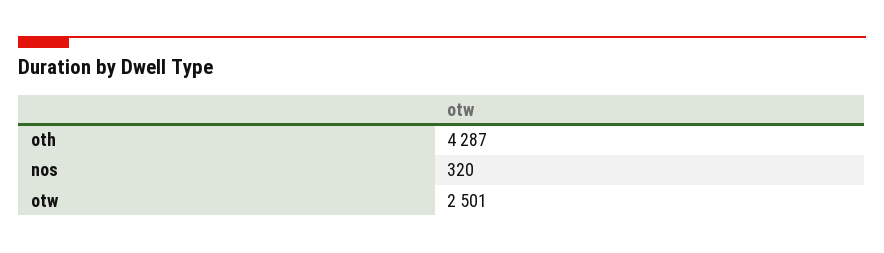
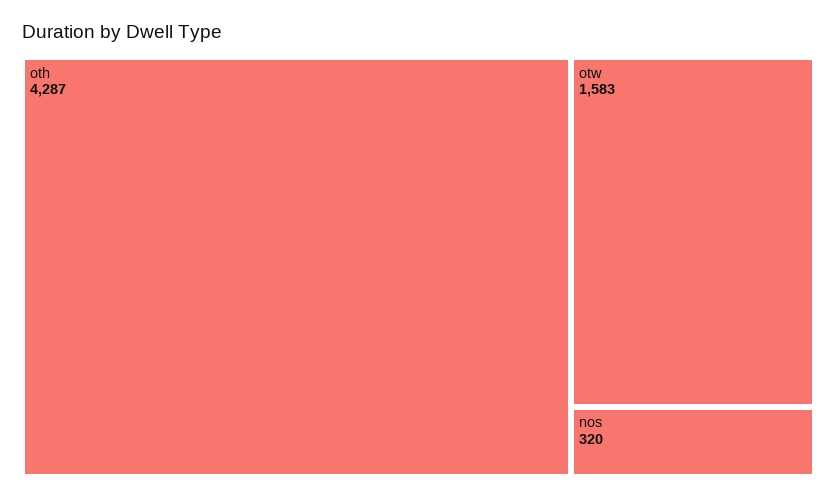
otw: 2501 -> 1583

